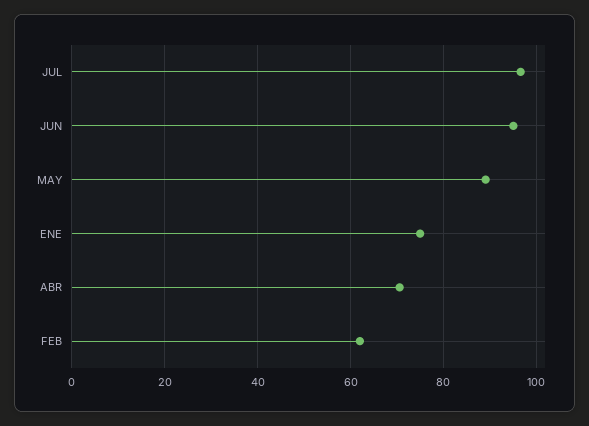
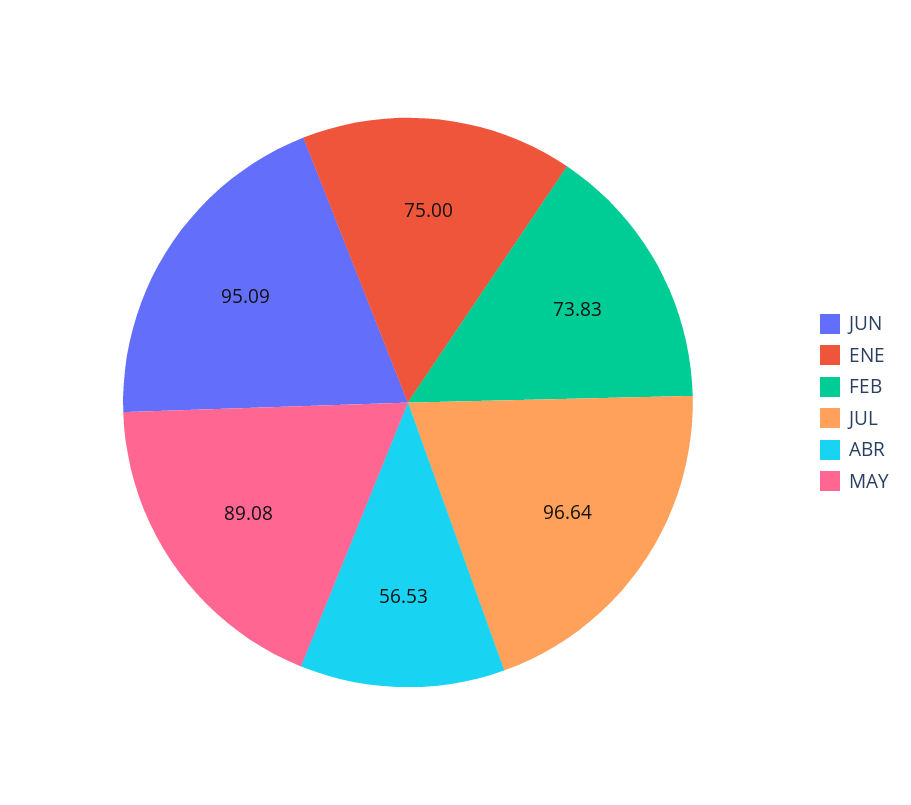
ABR: 70 -> 56.53
FEB: 62 -> 73.83

